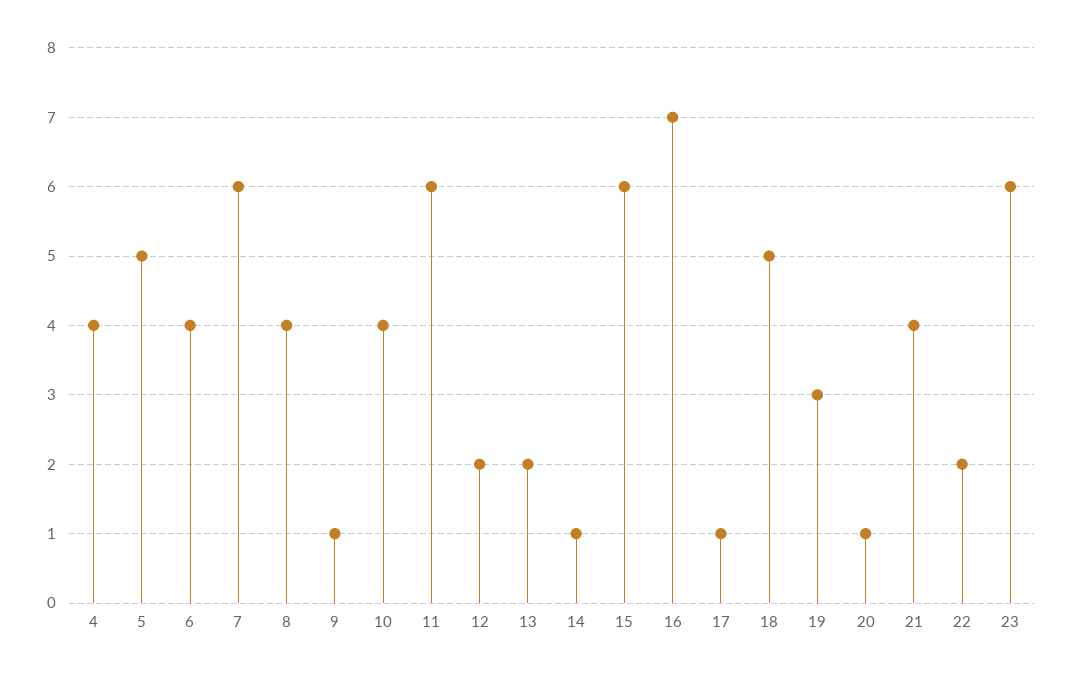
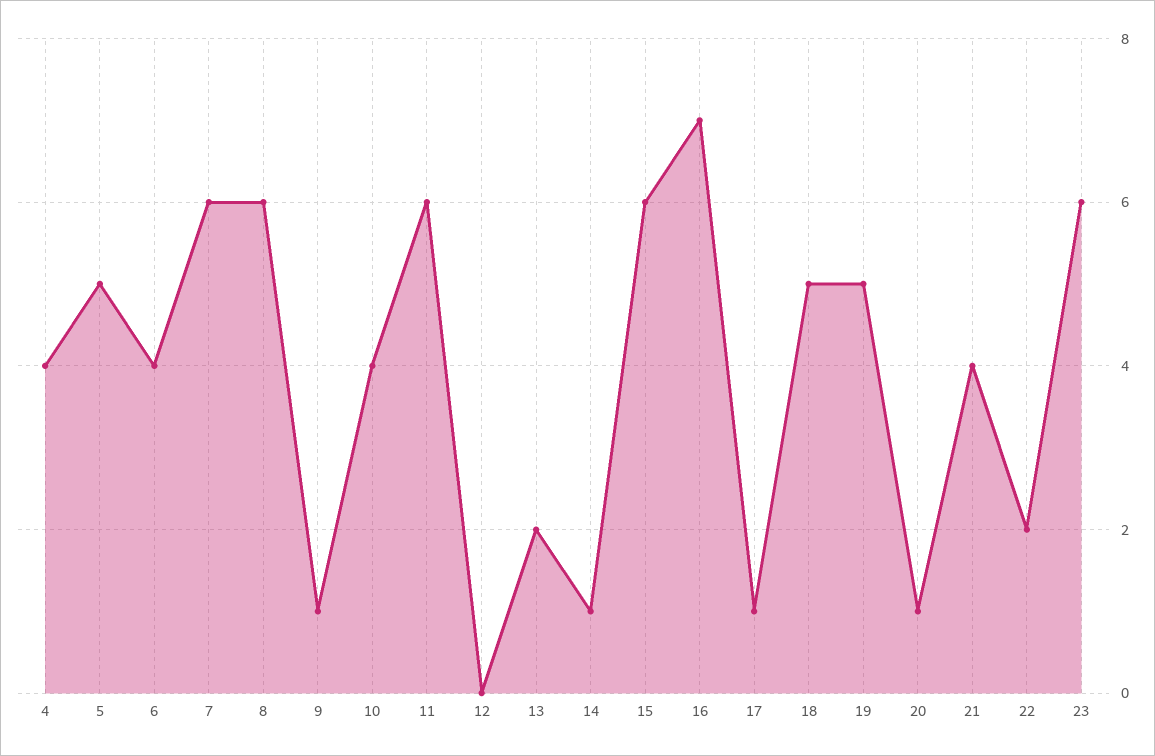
8: 4 -> 6
12: 2 -> 0
19: 3 -> 5

